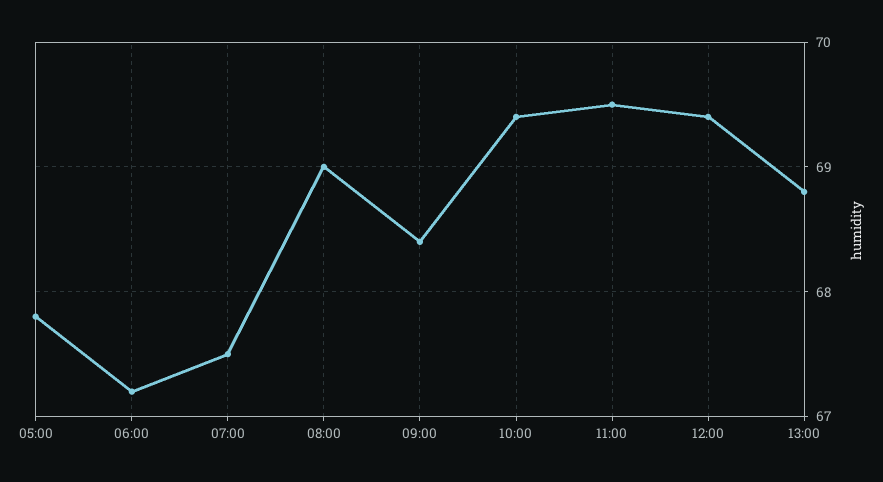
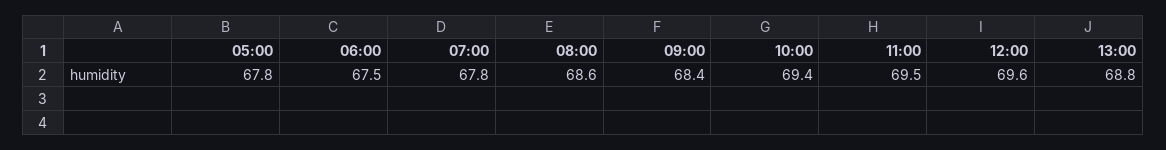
06:00: 67.2 -> 67.5
07:00: 67.5 -> 67.8
08:00: 69 -> 68.6
12:00: 69.4 -> 69.6

